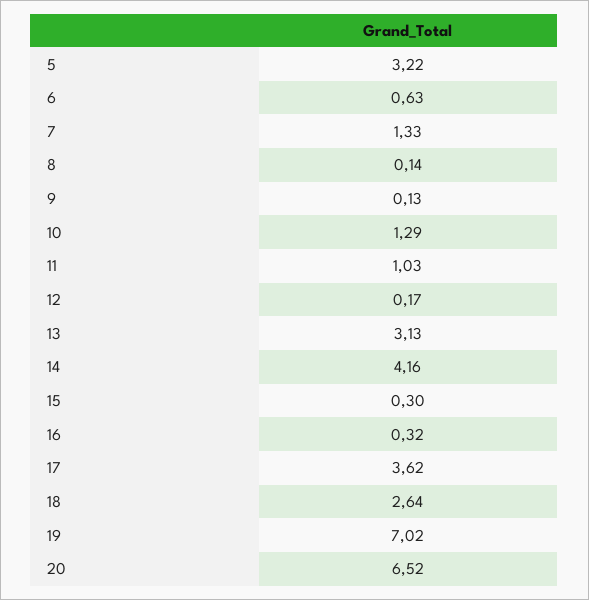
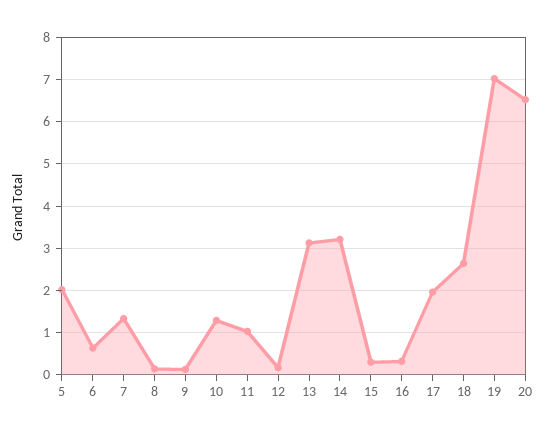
5: 3.22 -> 2
14: 4.16 -> 3.2
17: 3.62 -> 2

